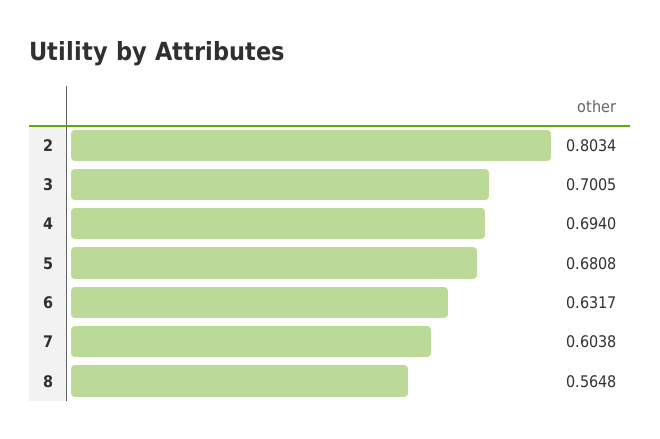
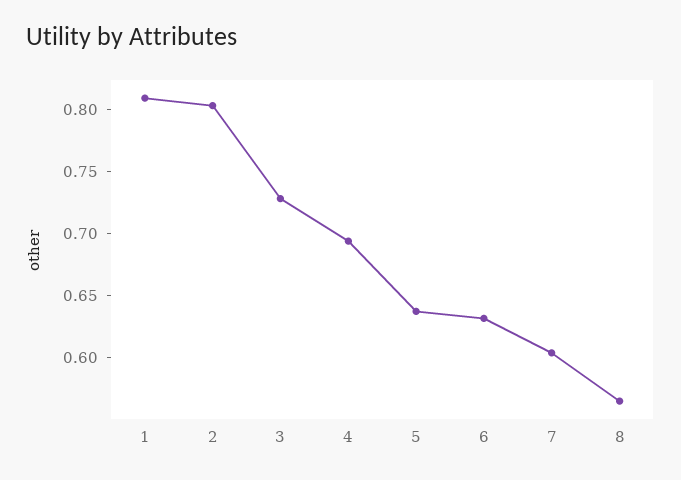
3: 0.7005 -> 0.73
5: 0.6808 -> 0.64
1: none -> 0.81

